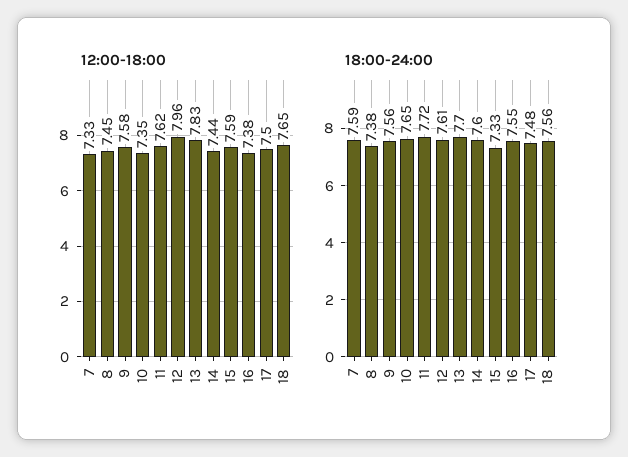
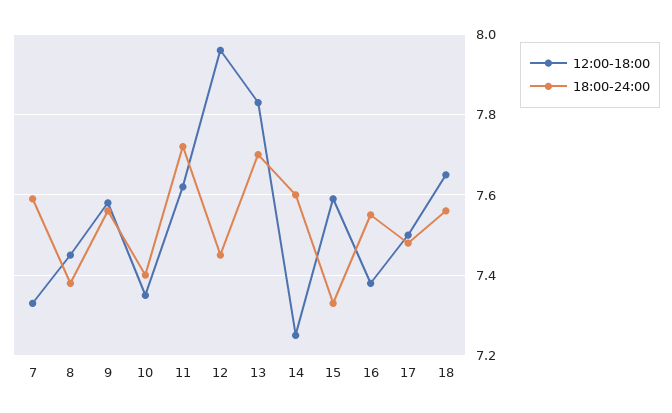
12:00-18:00, 14: 7.44 -> 7.25
18:00-24:00, 10: 7.65 -> 7.4
18:00-24:00, 12: 7.61 -> 7.45

